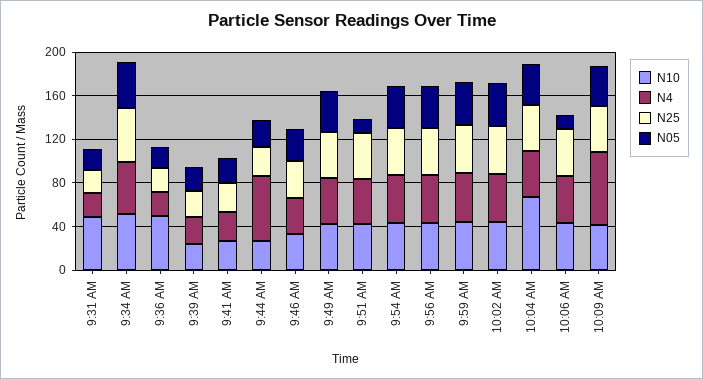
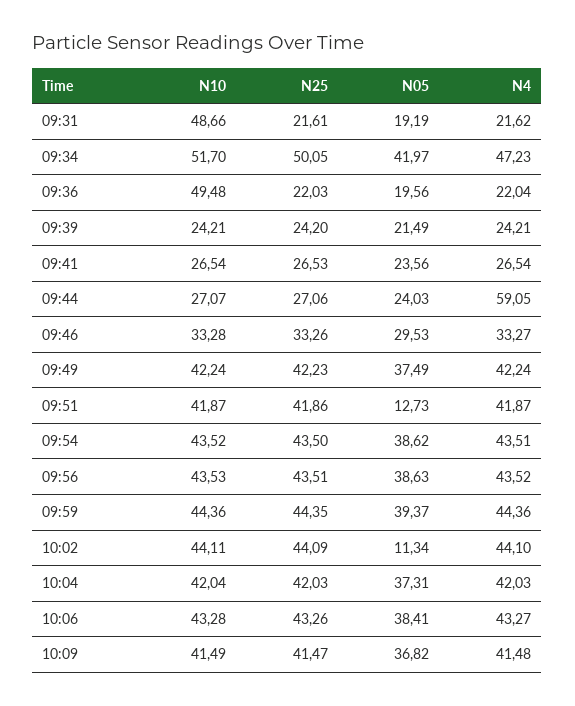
N05, 10:02 AM: 40 -> 11.34
N10, 10:04 AM: 70 -> 42.04
N05, 10:06 AM: 10 -> 38.41
N4, 10:09 AM: 70 -> 41.48

